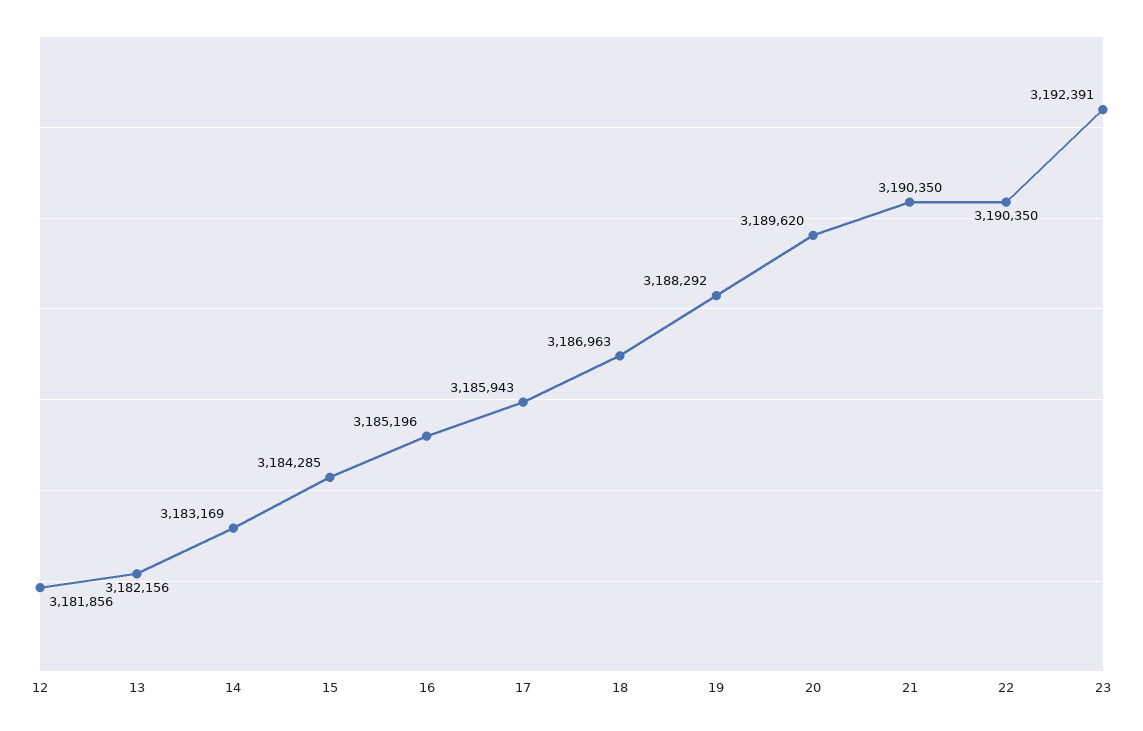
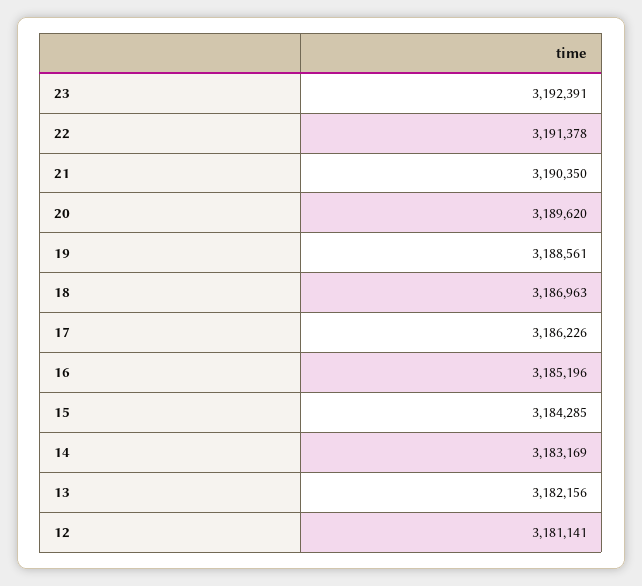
12: 3181856 -> 3181141
17: 3185943 -> 3186226
19: 3188292 -> 3188561
22: 3190350 -> 3191378

